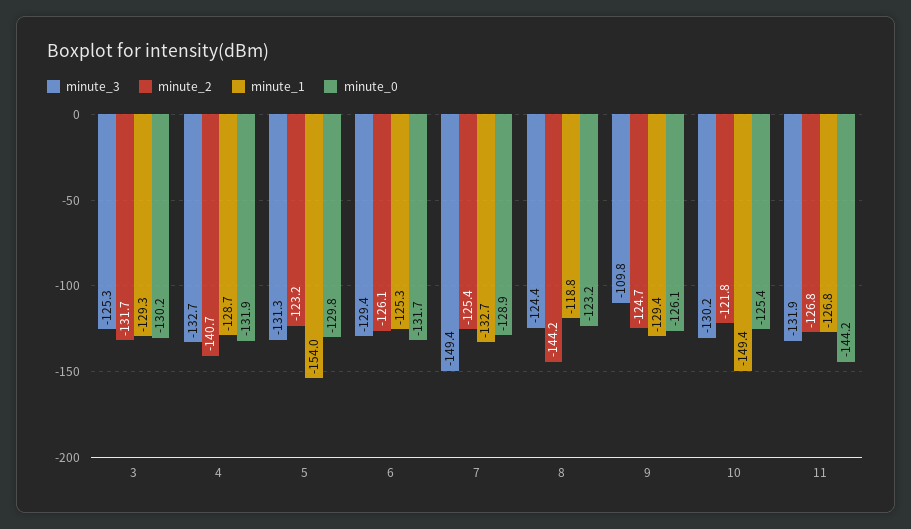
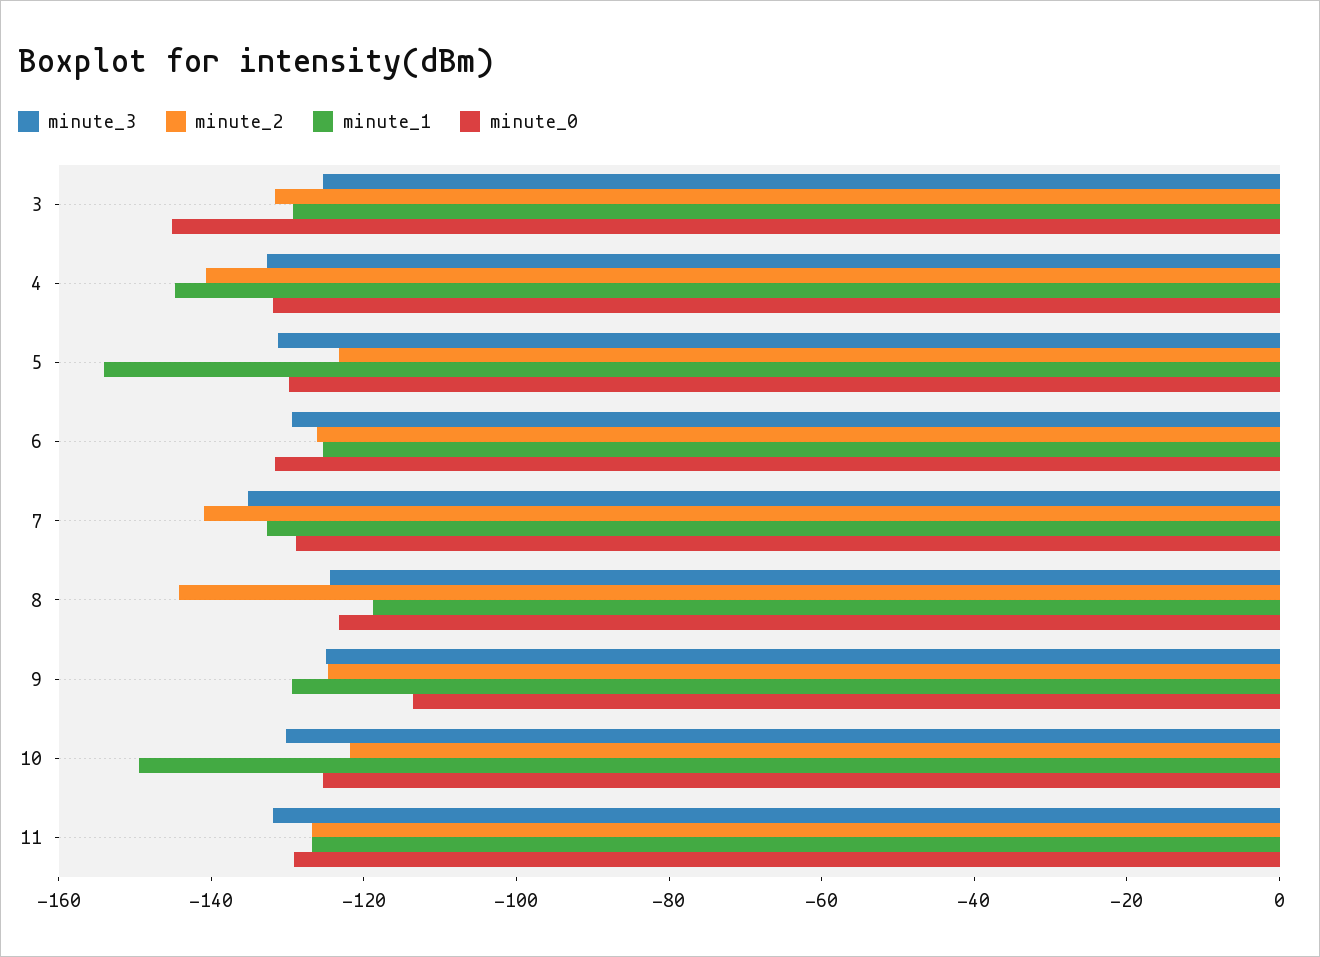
minute_0, 3: -130.2 -> -145
minute_1, 4: -128.7 -> -145
minute_3, 7: -149.4 -> -135
minute_2, 7: -125.4 -> -140
minute_3, 9: -109.8 -> -125
minute_0, 9: -126.1 -> -115
minute_0, 11: -144.2 -> -130

